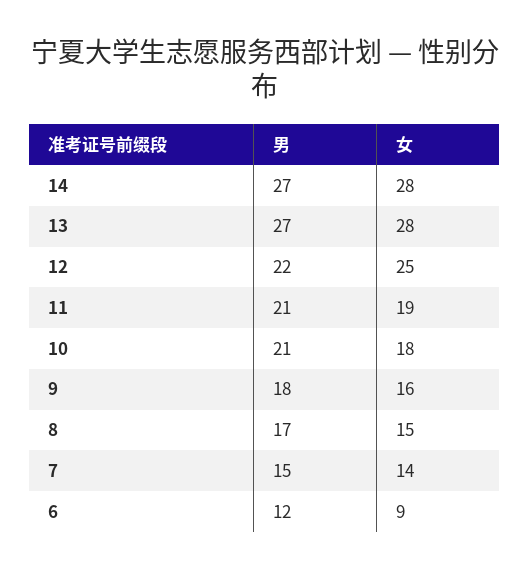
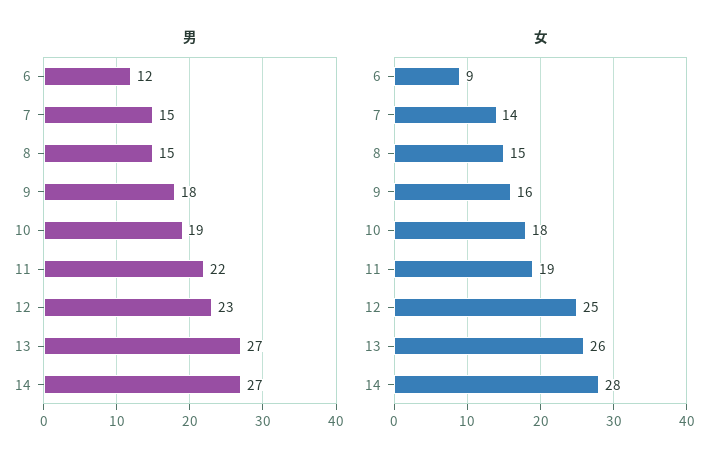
女, 13: 28 -> 26
男, 12: 22 -> 23
男, 11: 21 -> 22
男, 10: 21 -> 19
男, 8: 17 -> 15

